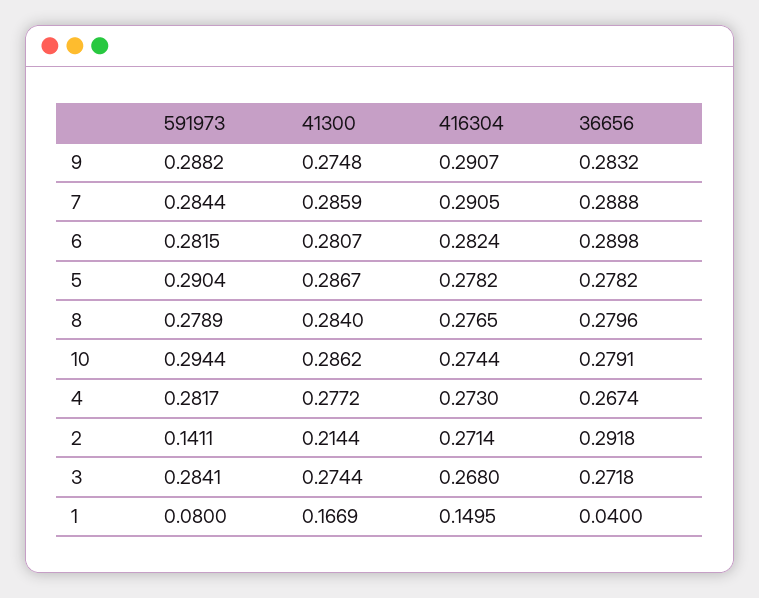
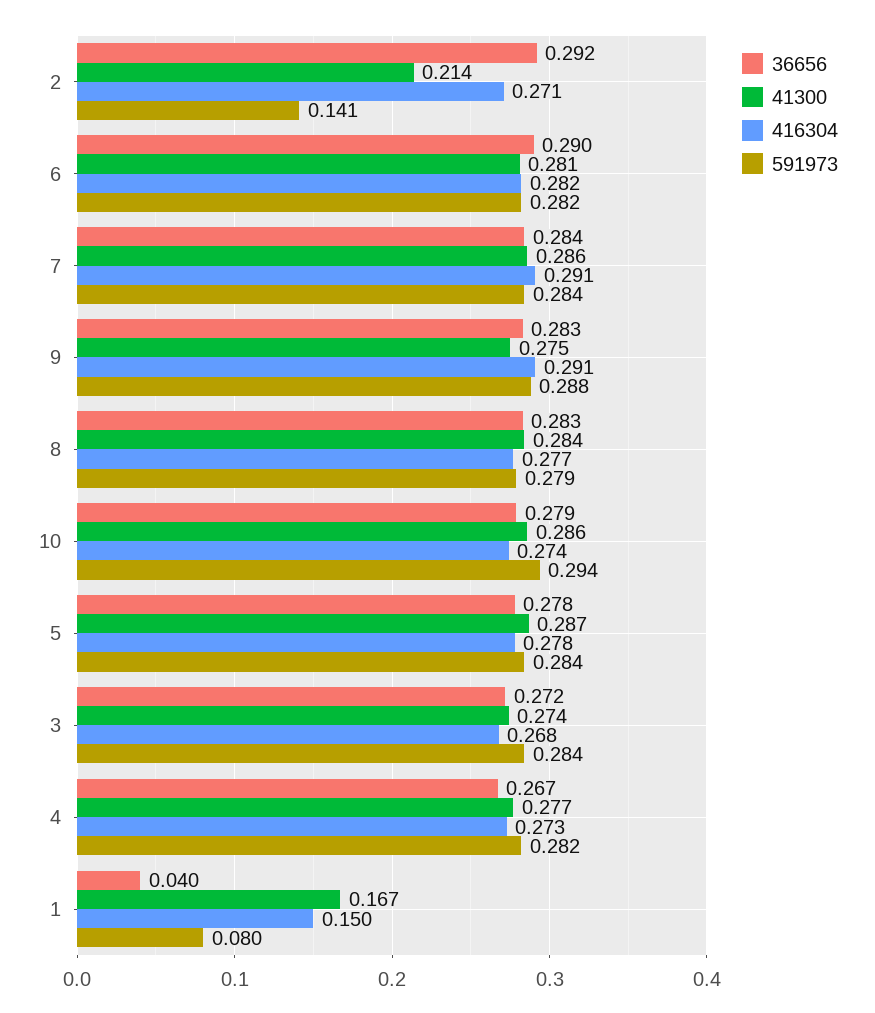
36656, 7: 0.2888 -> 0.284
591973, 5: 0.2904 -> 0.284
36656, 8: 0.2796 -> 0.283

